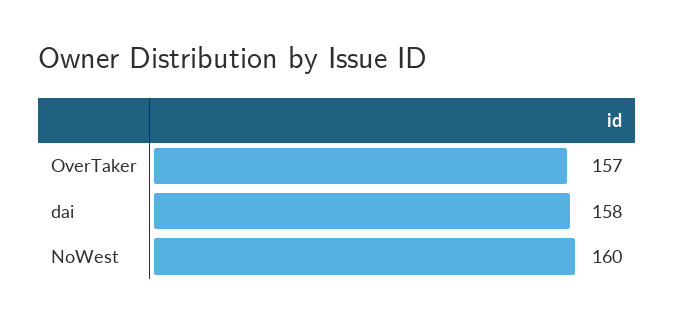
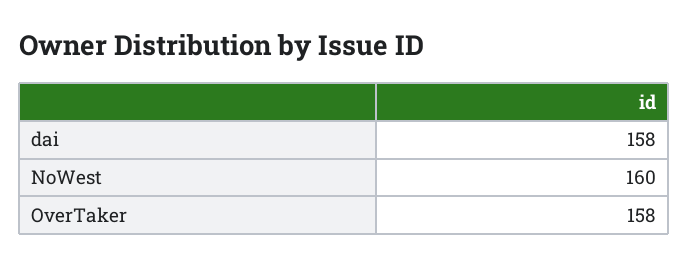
OverTaker: 157 -> 158

